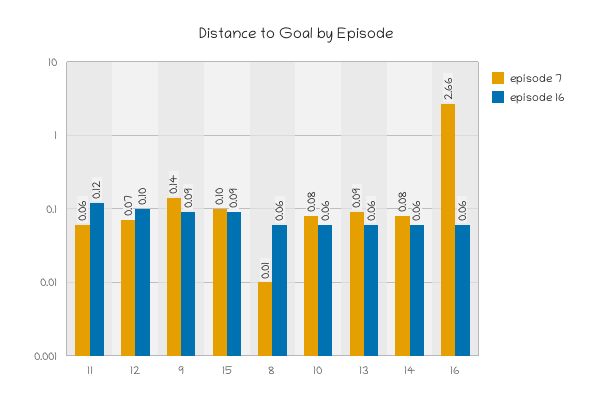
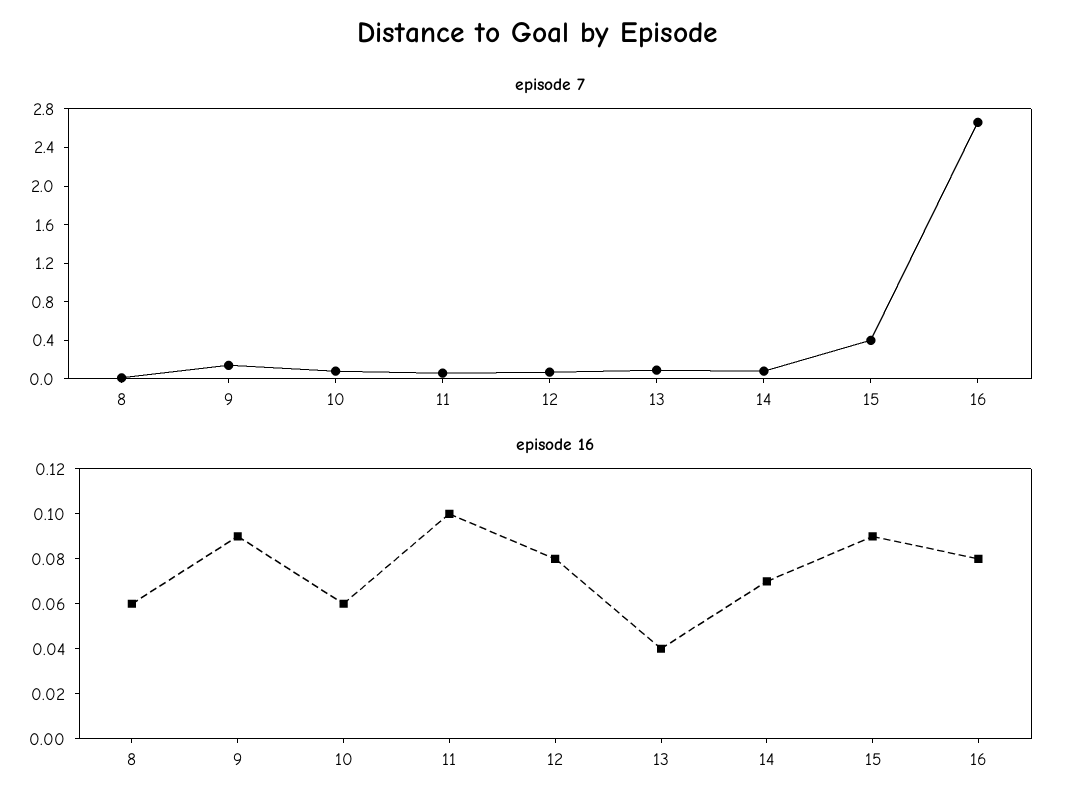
episode 16, 11: 0.12 -> 0.1
episode 16, 12: 0.1 -> 0.08
episode 7, 15: 0.1 -> 0.4
episode 16, 13: 0.06 -> 0.04
episode 16, 14: 0.06 -> 0.07
episode 16, 16: 0.06 -> 0.08

